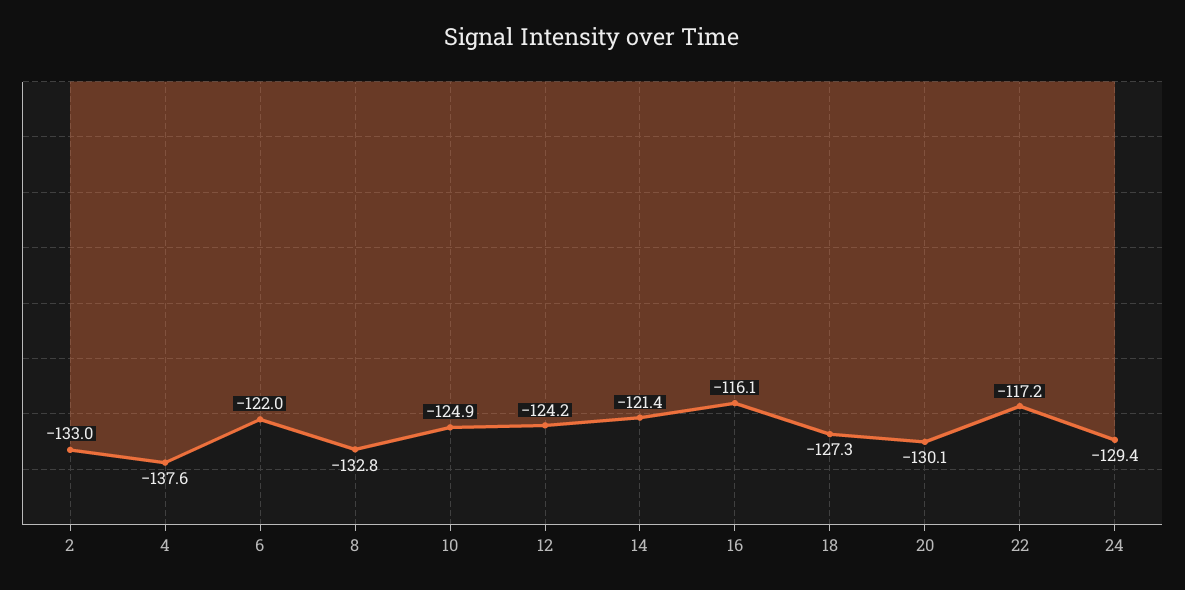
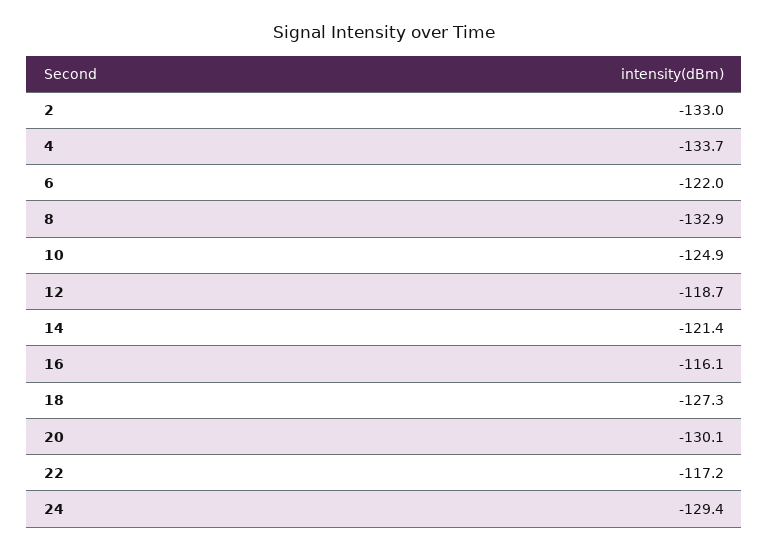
4: -137.6 -> -133.7
8: -132.8 -> -132.9
12: -124.2 -> -118.7

